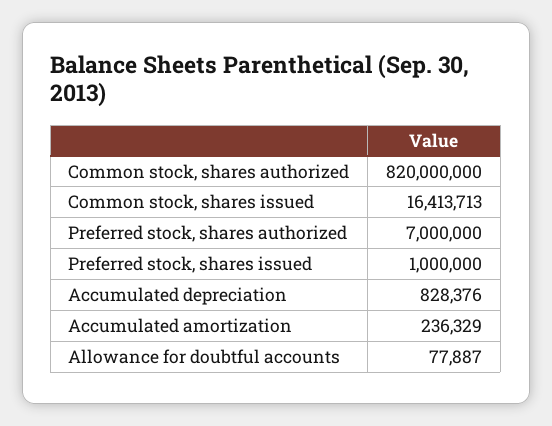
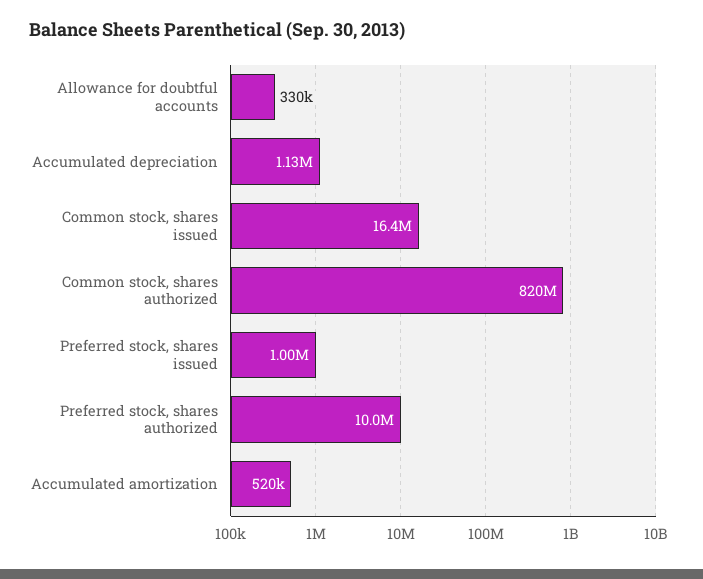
Preferred stock, shares authorized: 7000000 -> 10000000
Accumulated depreciation: 828376 -> 1130000
Accumulated amortization: 236329 -> 520000
Allowance for doubtful accounts: 77887 -> 330000

